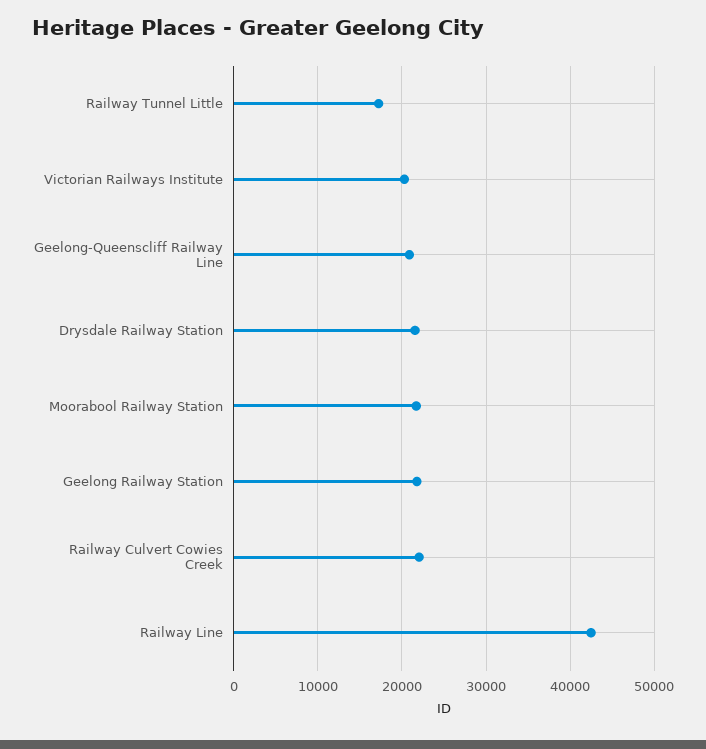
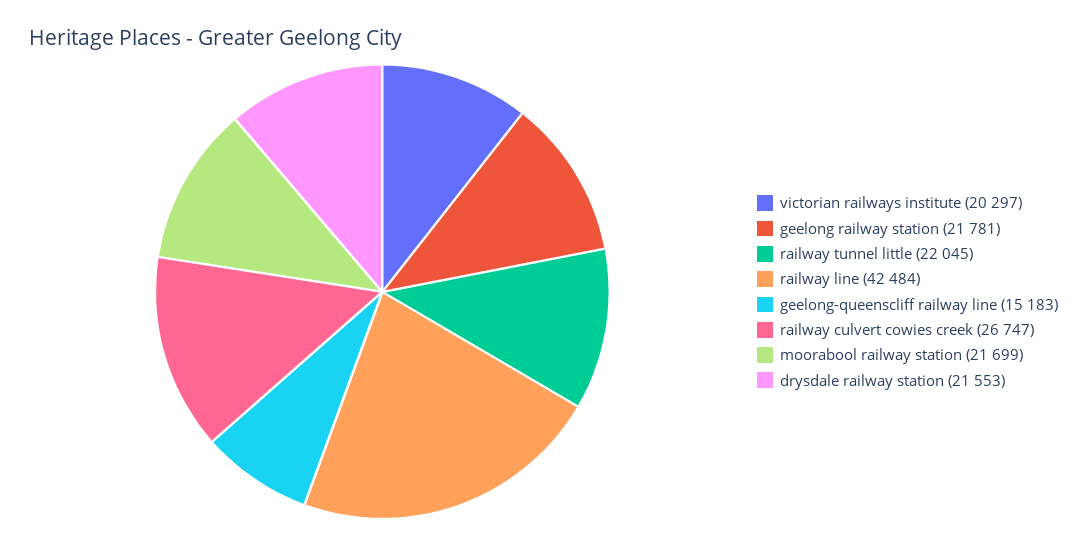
Railway Tunnel Little: 17000 -> 22045
Geelong-Queenscliff Railway Line: 21000 -> 15183
Railway Culvert Cowies Creek: 22000 -> 26747

